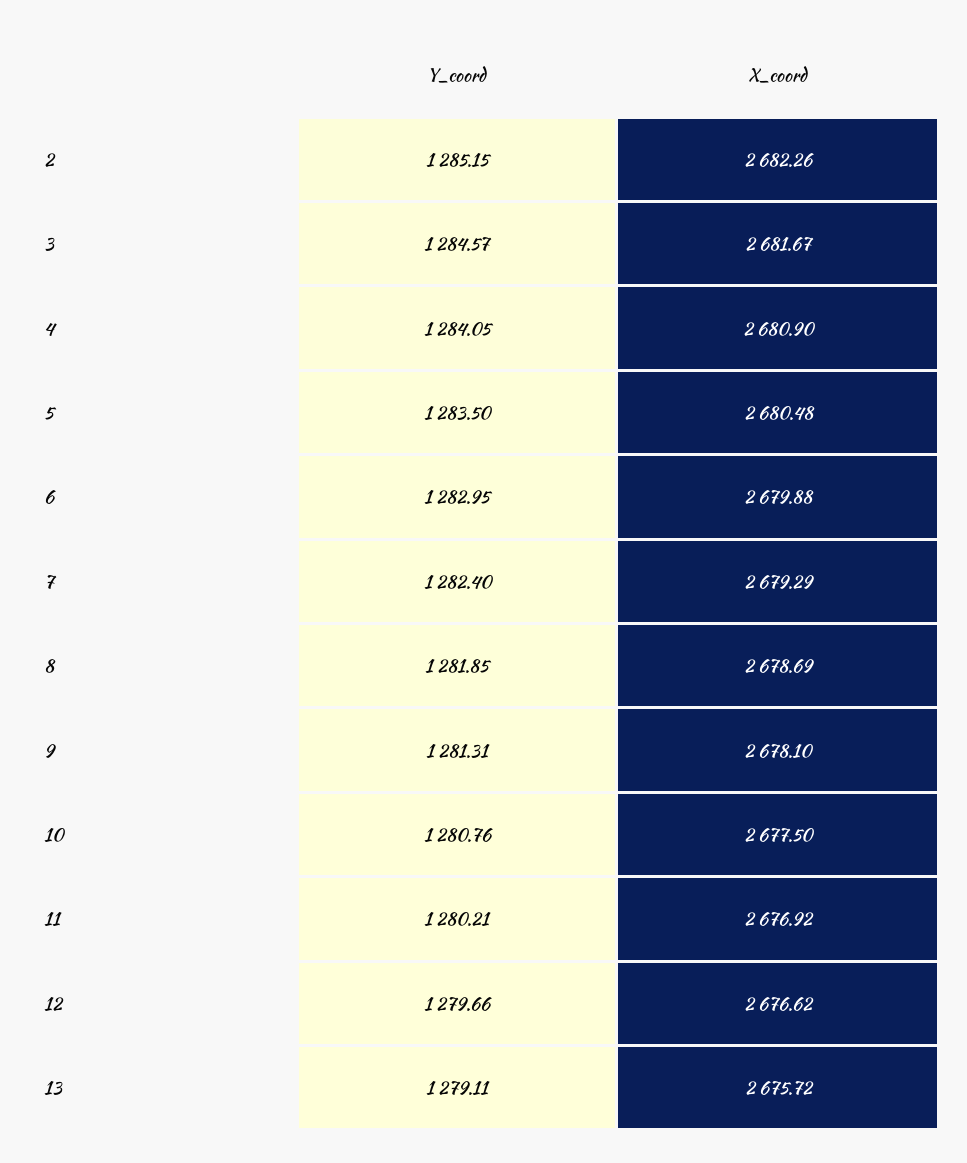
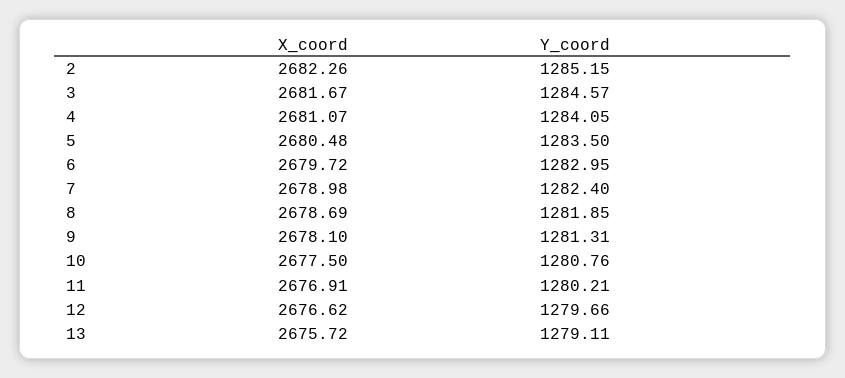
X_coord, 4: 2680.9 -> 2681.07
X_coord, 6: 2679.88 -> 2679.72
X_coord, 7: 2679.29 -> 2678.98
X_coord, 11: 2676.92 -> 2676.91

